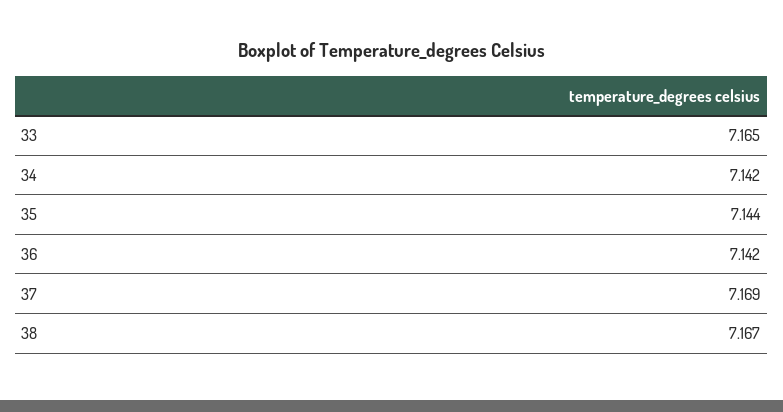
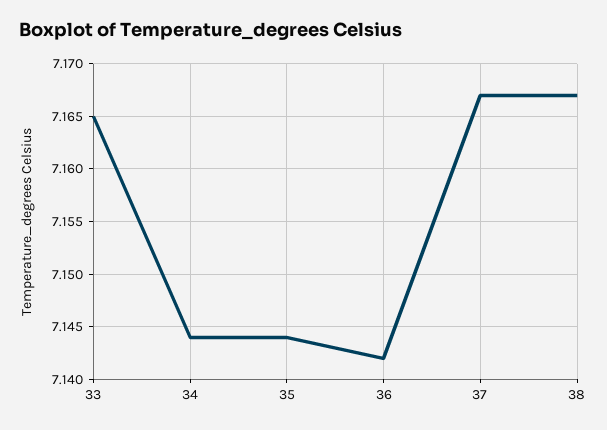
34: 7.142 -> 7.144
37: 7.169 -> 7.167

